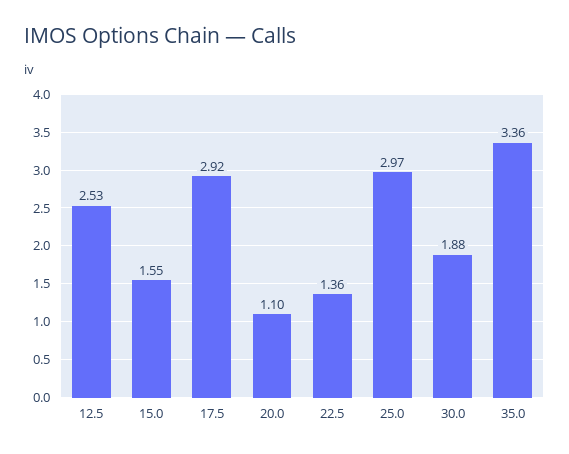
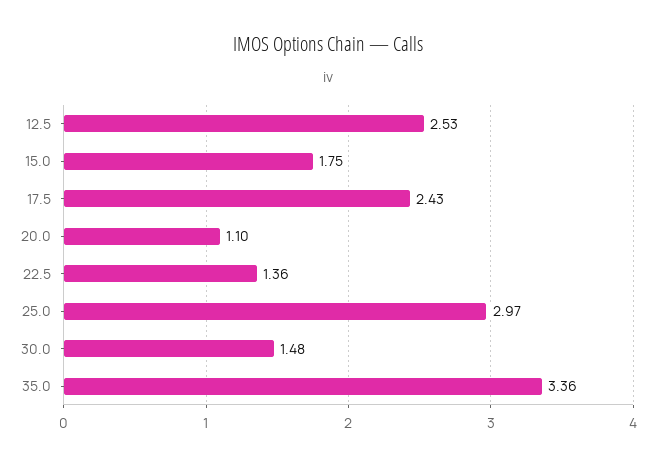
15.0: 1.55 -> 1.75
17.5: 2.92 -> 2.43
30.0: 1.88 -> 1.48

